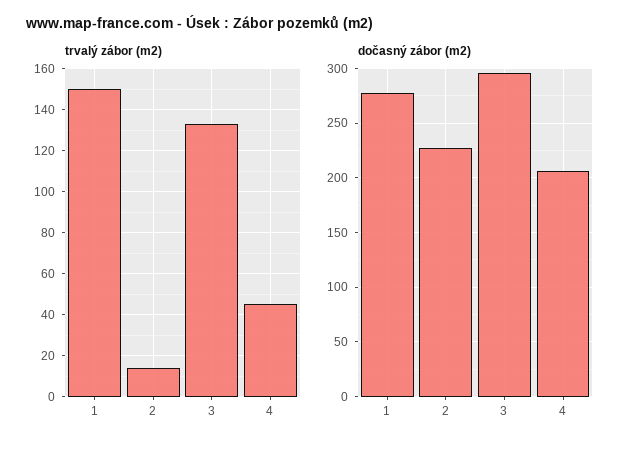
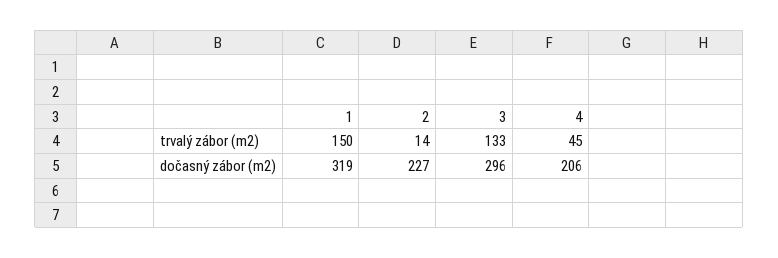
dočasný zábor (m2), 1: 280 -> 319

